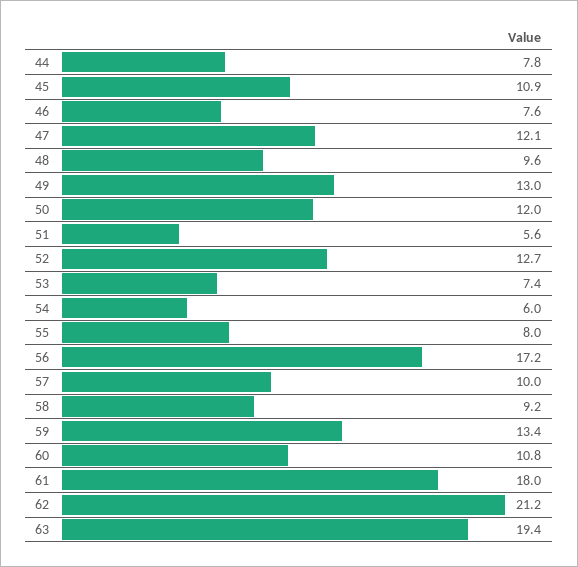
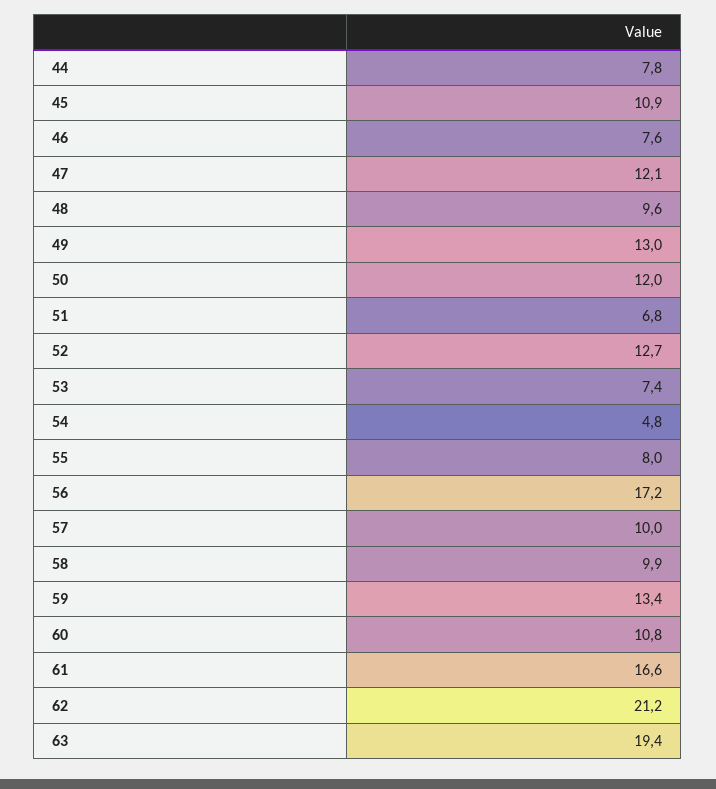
51: 5.6 -> 6.8
54: 6 -> 4.8
58: 9.2 -> 9.9
61: 18 -> 16.6

